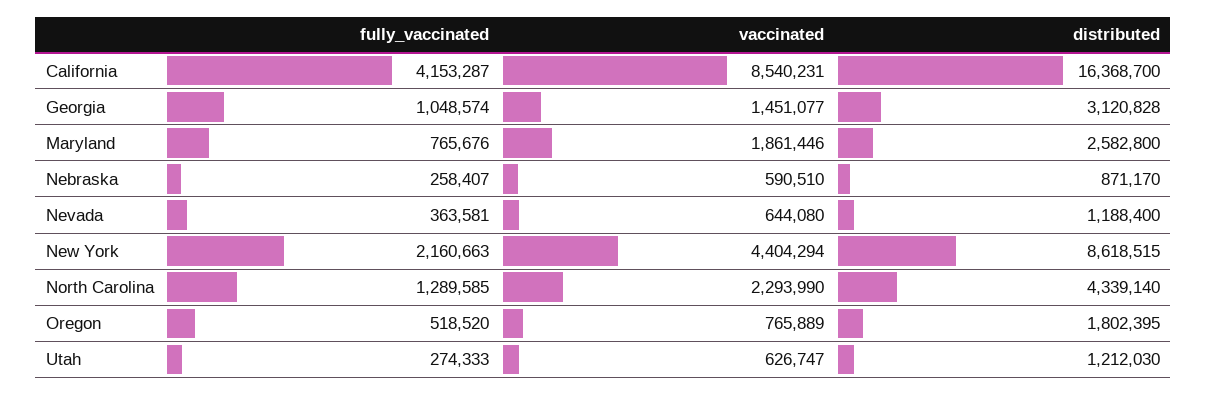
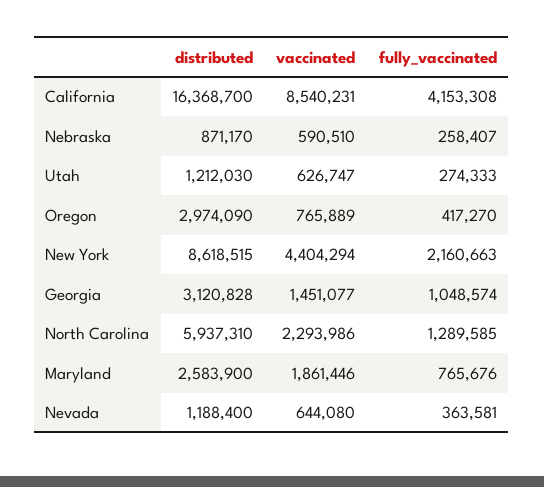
fully_vaccinated, California: 4153287 -> 4153308
distributed, Maryland: 2582800 -> 2583900
vaccinated, North Carolina: 2293990 -> 2293986
distributed, North Carolina: 4339140 -> 5937310
fully_vaccinated, Oregon: 518520 -> 417270
distributed, Oregon: 1802395 -> 2974090

